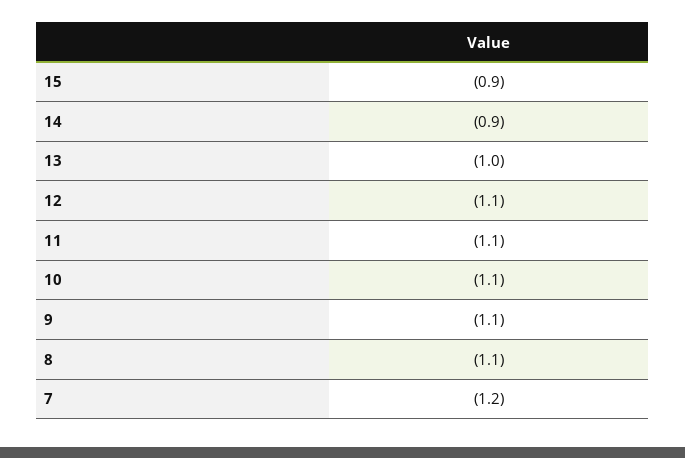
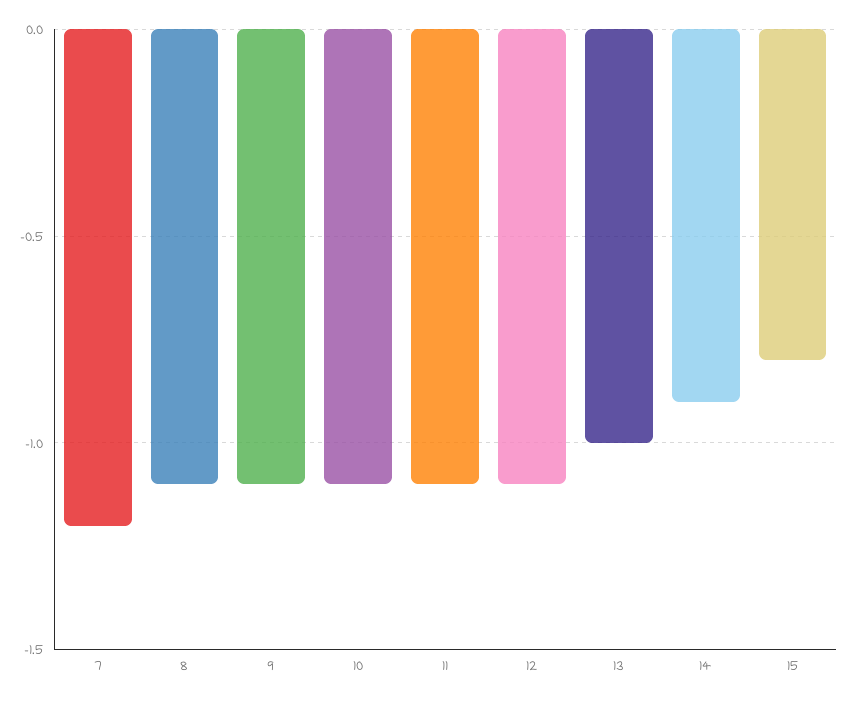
15: -0.9 -> -0.8

